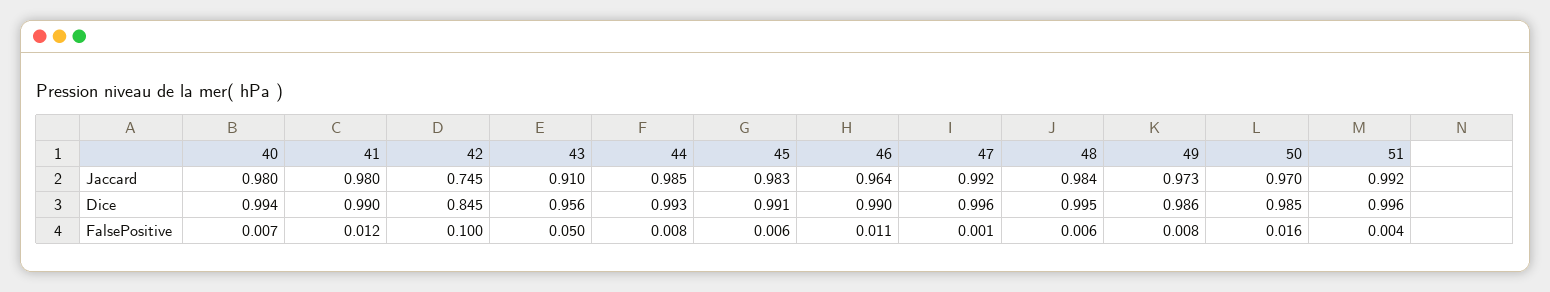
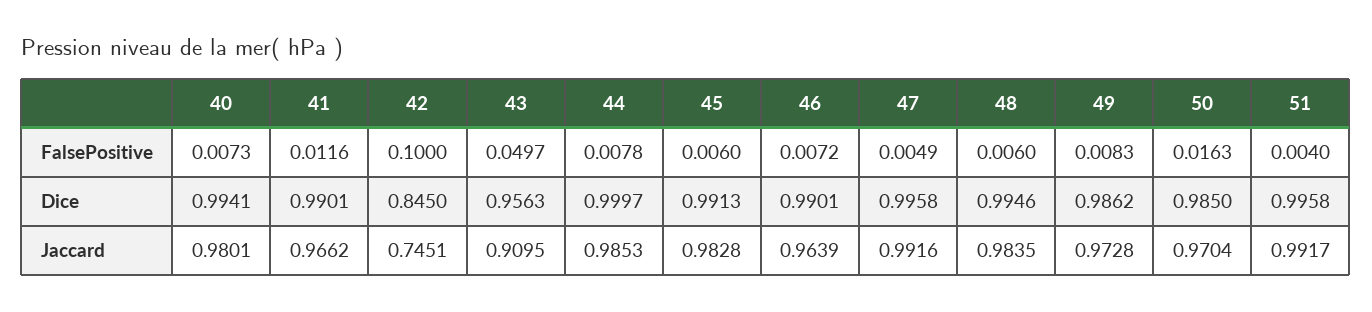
41, Jaccard: 0.98 -> 0.9662
44, Dice: 0.993 -> 0.9997
46, FalsePositive: 0.011 -> 0.0072
47, FalsePositive: 0.001 -> 0.0049

